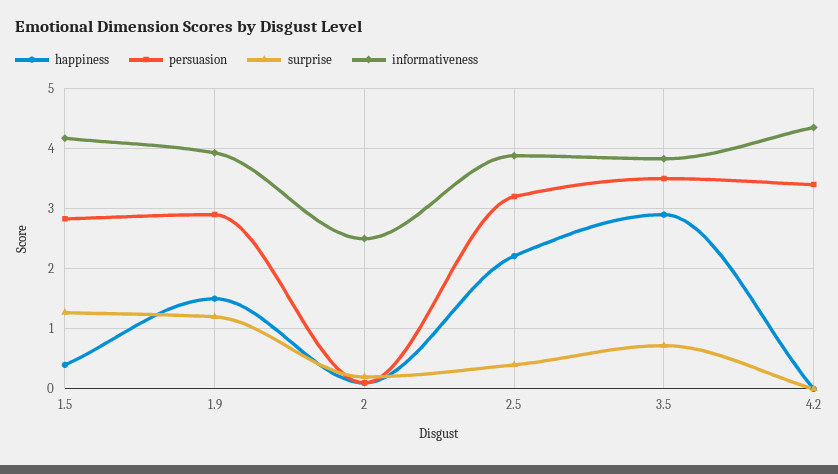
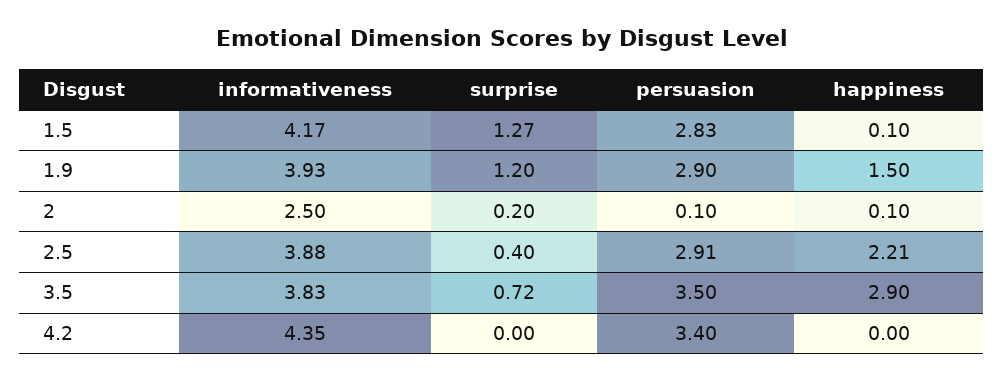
happiness, 1.5: 0.4 -> 0.1
persuasion, 2.5: 3.2 -> 2.91

